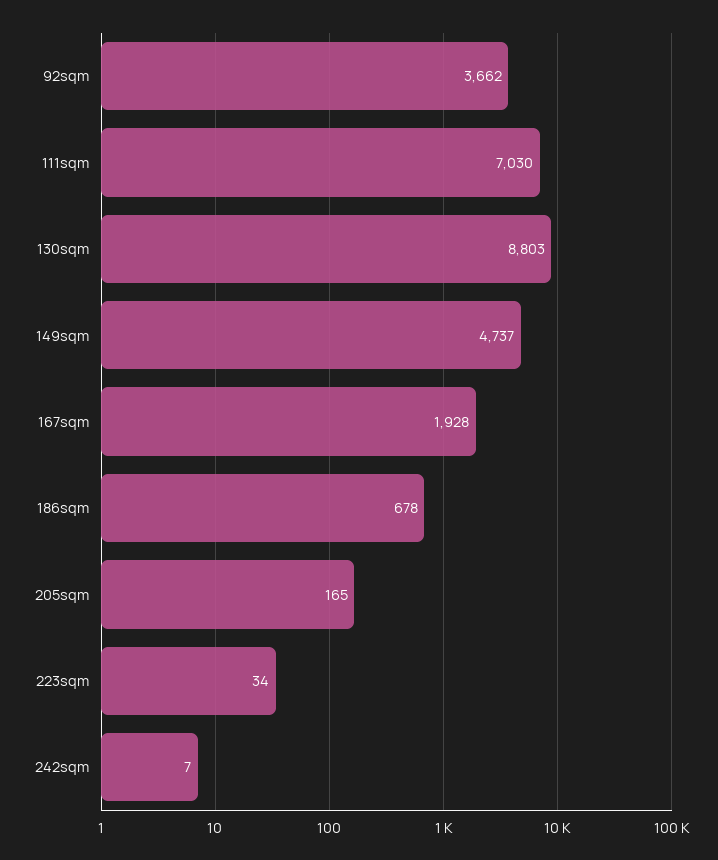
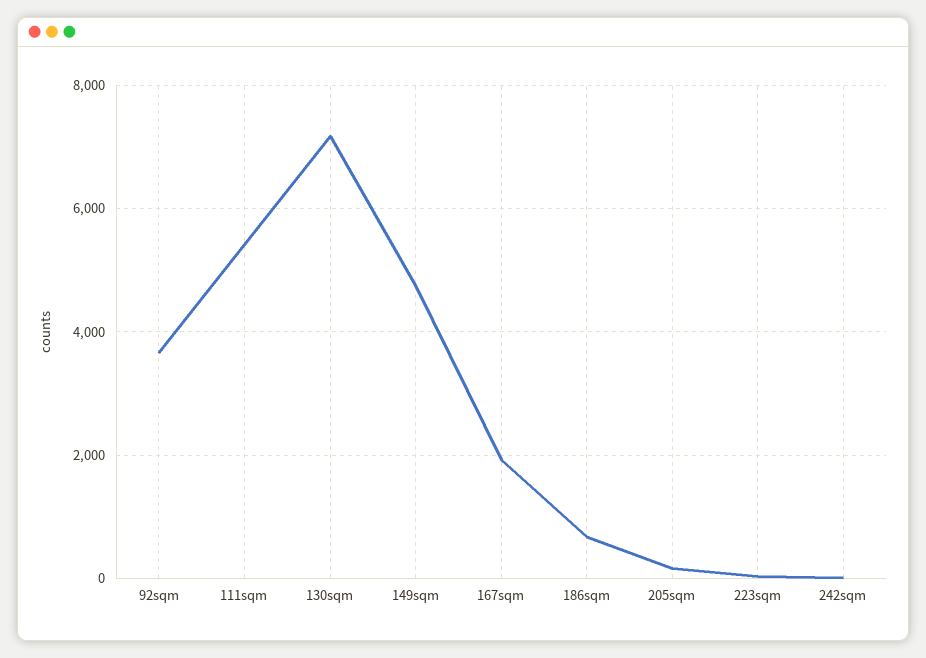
111sqm: 7030 -> 5400
130sqm: 8803 -> 7200

